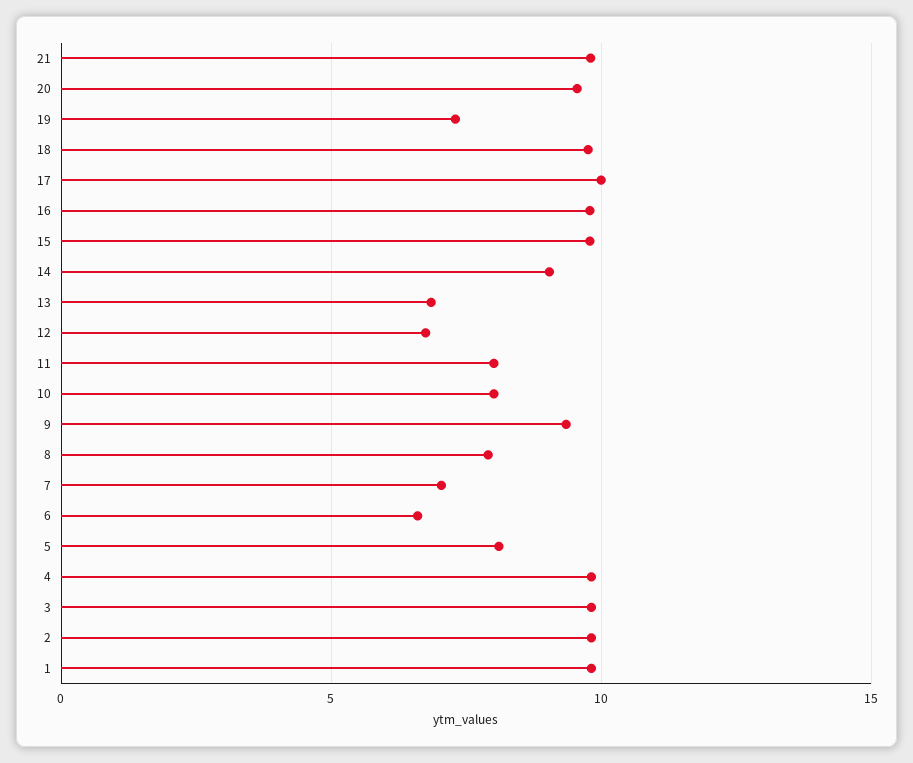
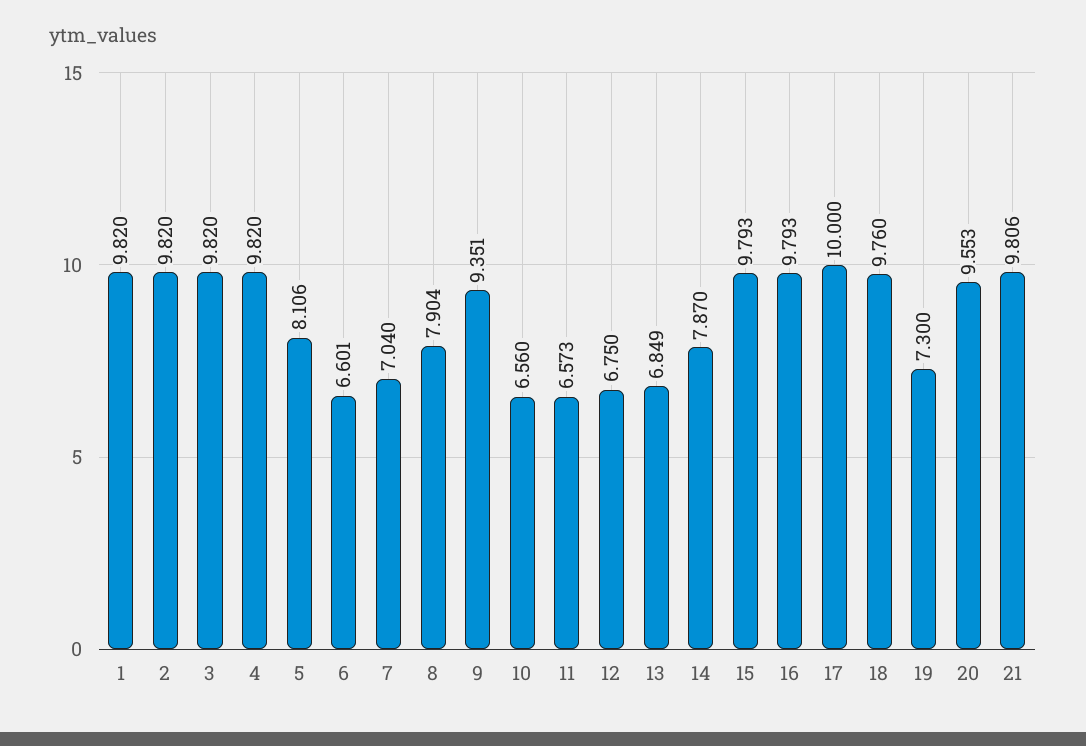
14: 9 -> 7.87
11: 8 -> 6.573
10: 8 -> 6.56

